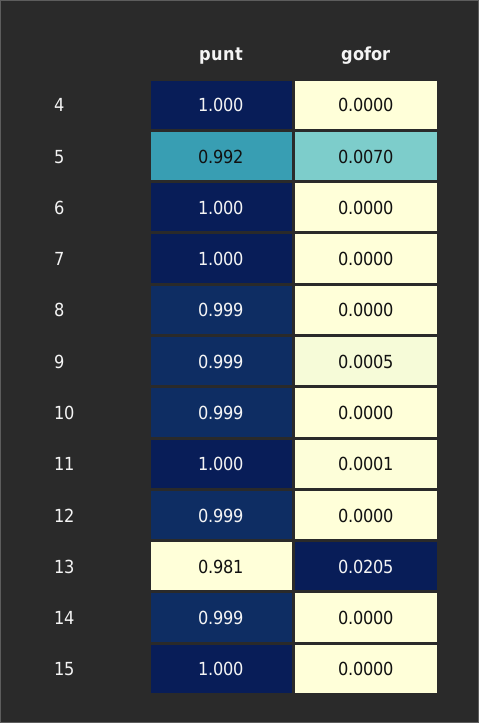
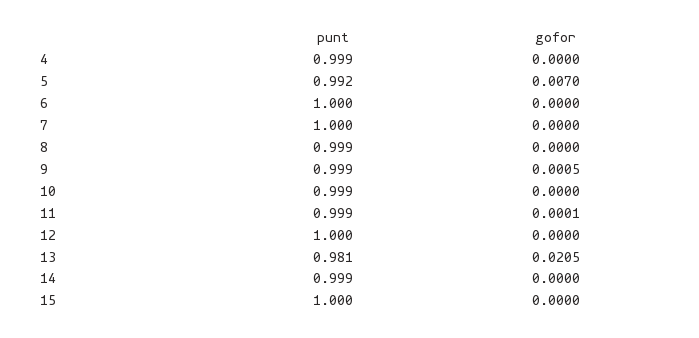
punt, 4: 1 -> 0.999
punt, 11: 1 -> 0.999
punt, 12: 0.999 -> 1

